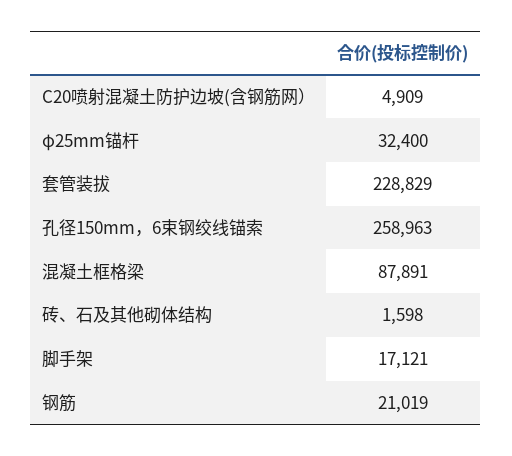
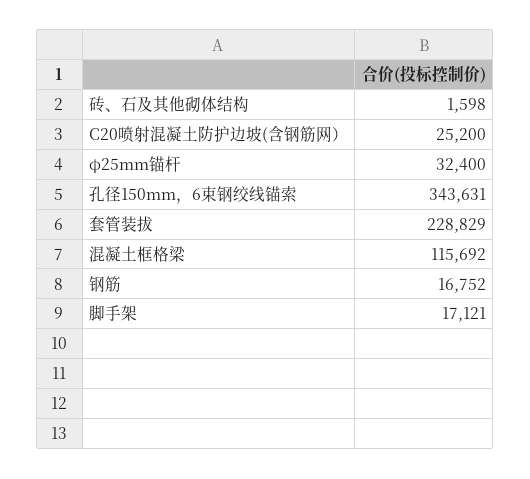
C20喷射混凝土防护边坡(含钢筋网）: 4909 -> 25200
孔径150mm，6束钢绞线锚索: 258963 -> 343631
混凝土框格梁: 87891 -> 115692
钢筋: 21019 -> 16752

